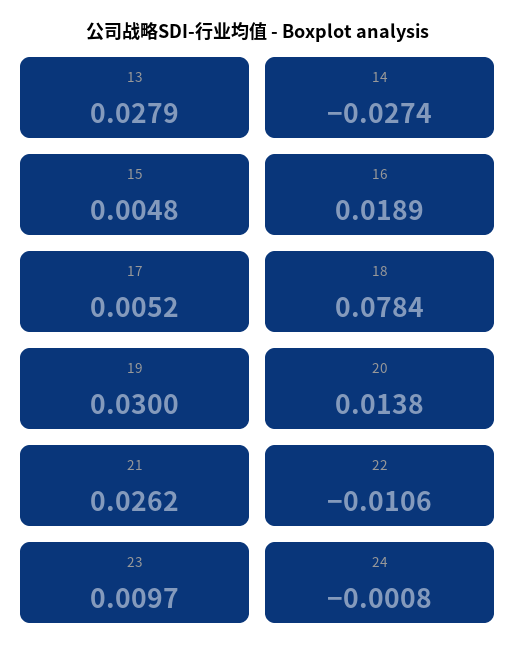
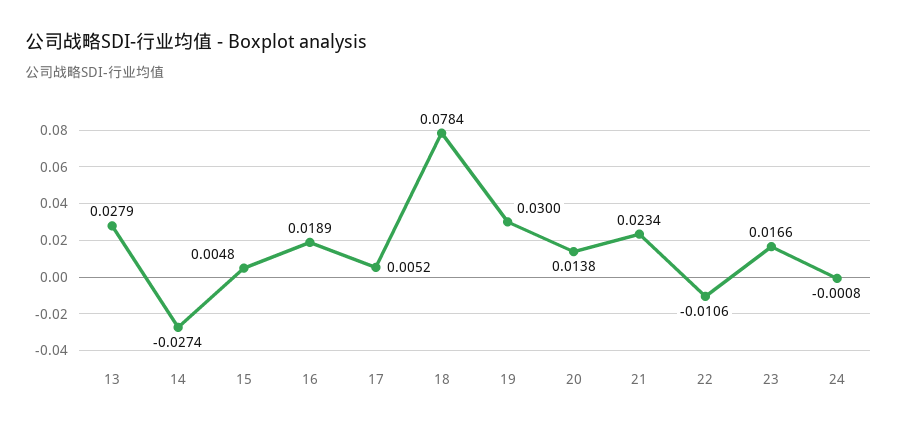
21: 0.0262 -> 0.0234
23: 0.0097 -> 0.0166

